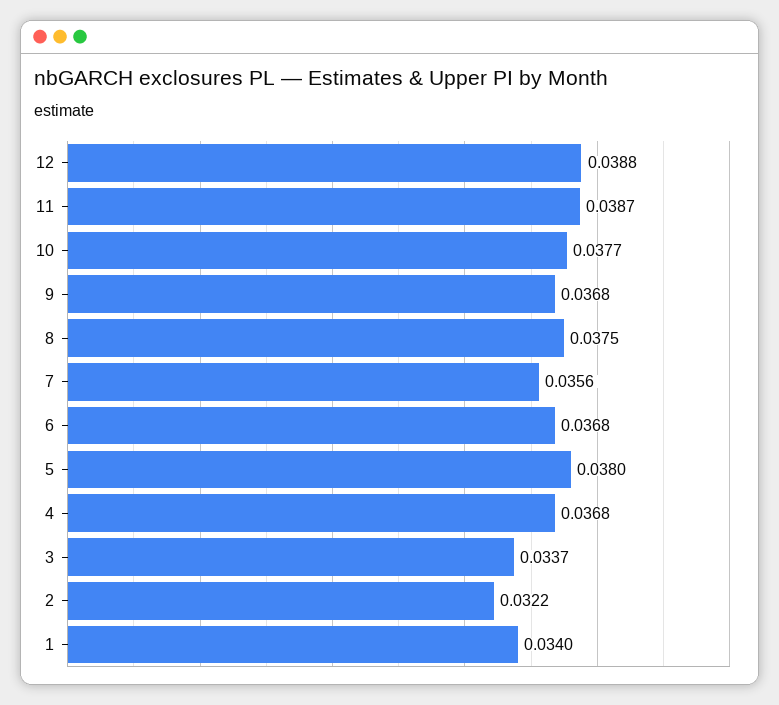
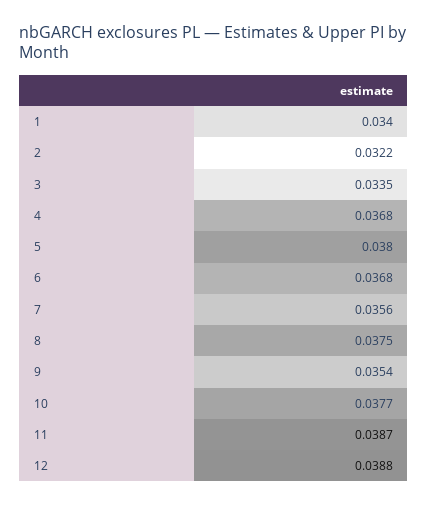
9: 0.0368 -> 0.0354
3: 0.0337 -> 0.0335

